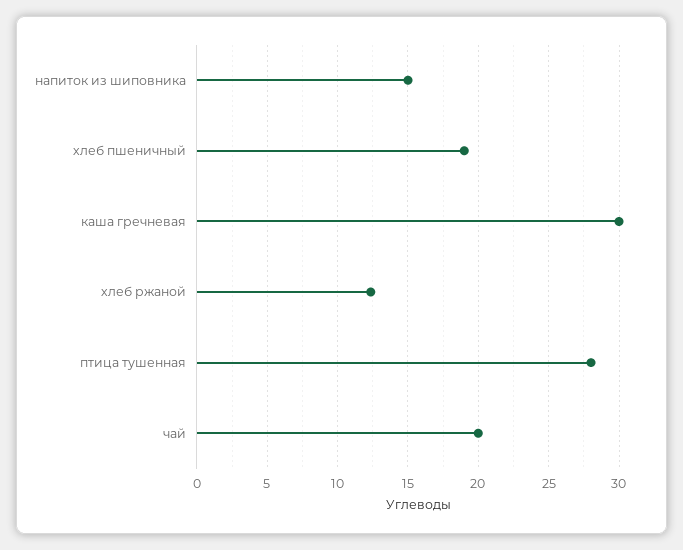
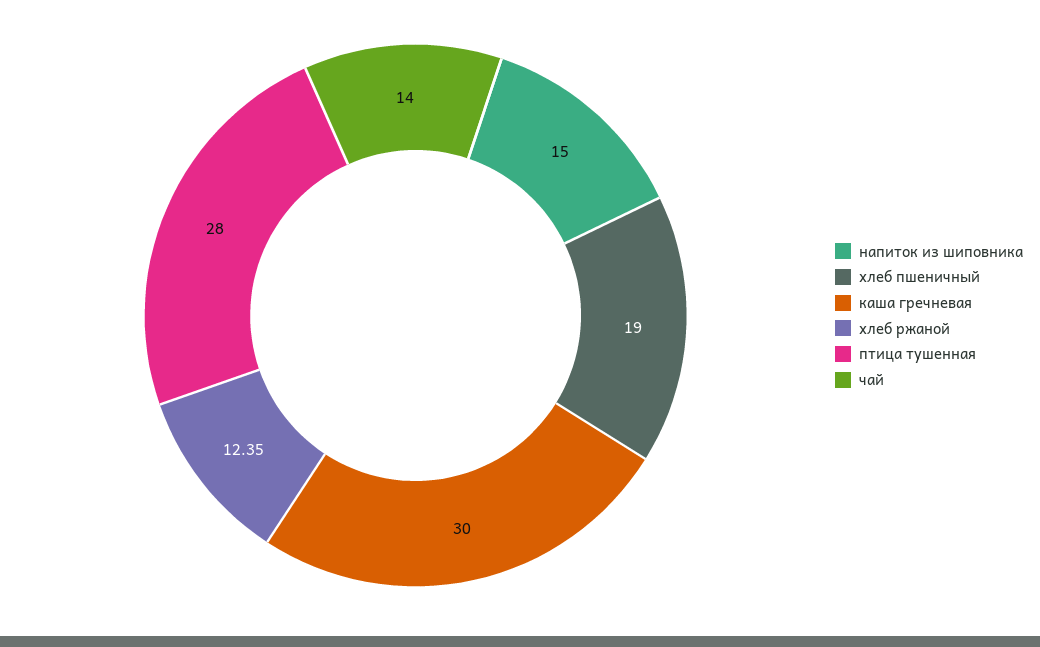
чай: 20 -> 14

